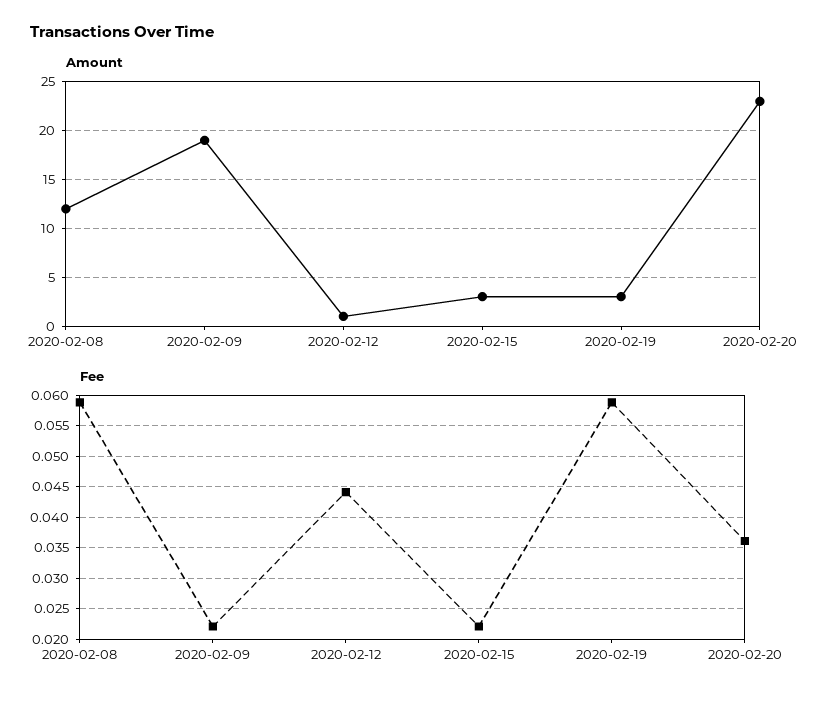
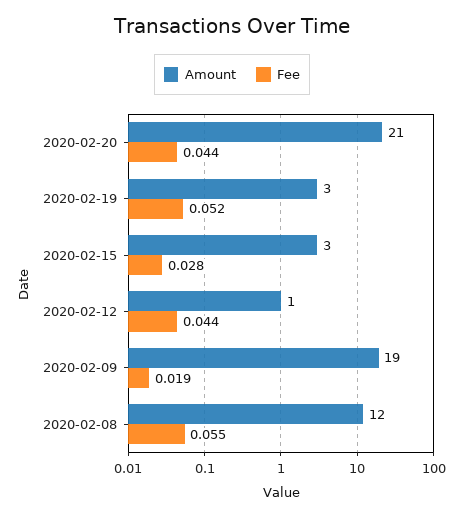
Amount, 2020-02-20: 23 -> 21
Fee, 2020-02-08: 0.059 -> 0.055
Fee, 2020-02-09: 0.022 -> 0.019
Fee, 2020-02-15: 0.022 -> 0.028
Fee, 2020-02-19: 0.059 -> 0.052
Fee, 2020-02-20: 0.036 -> 0.044

